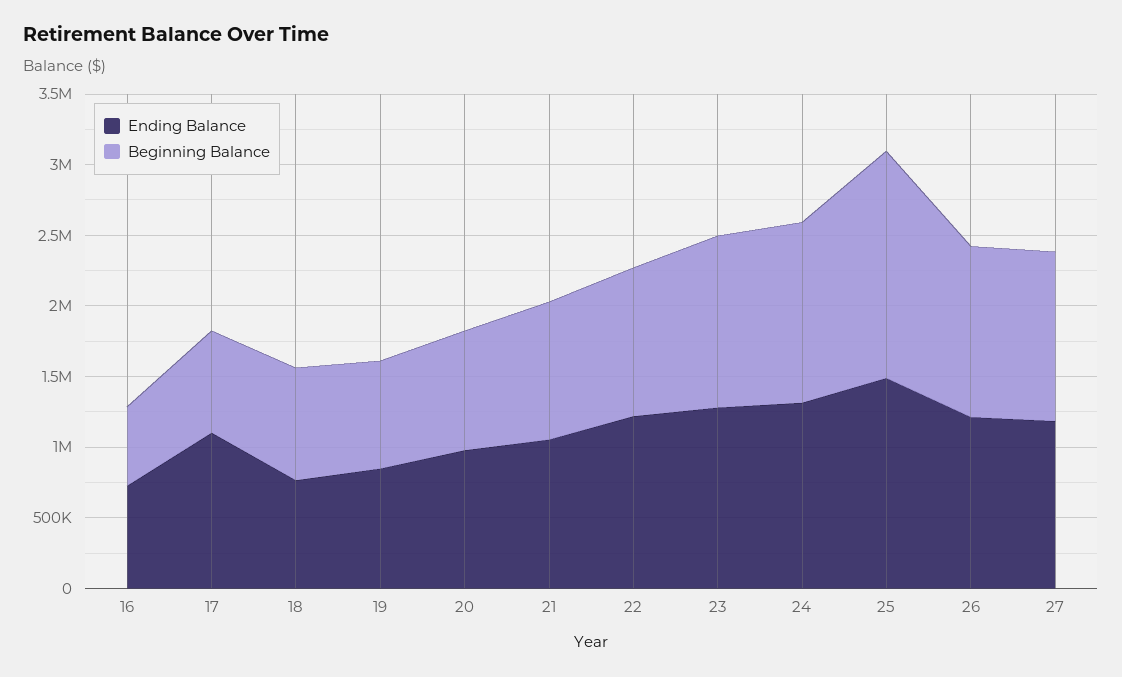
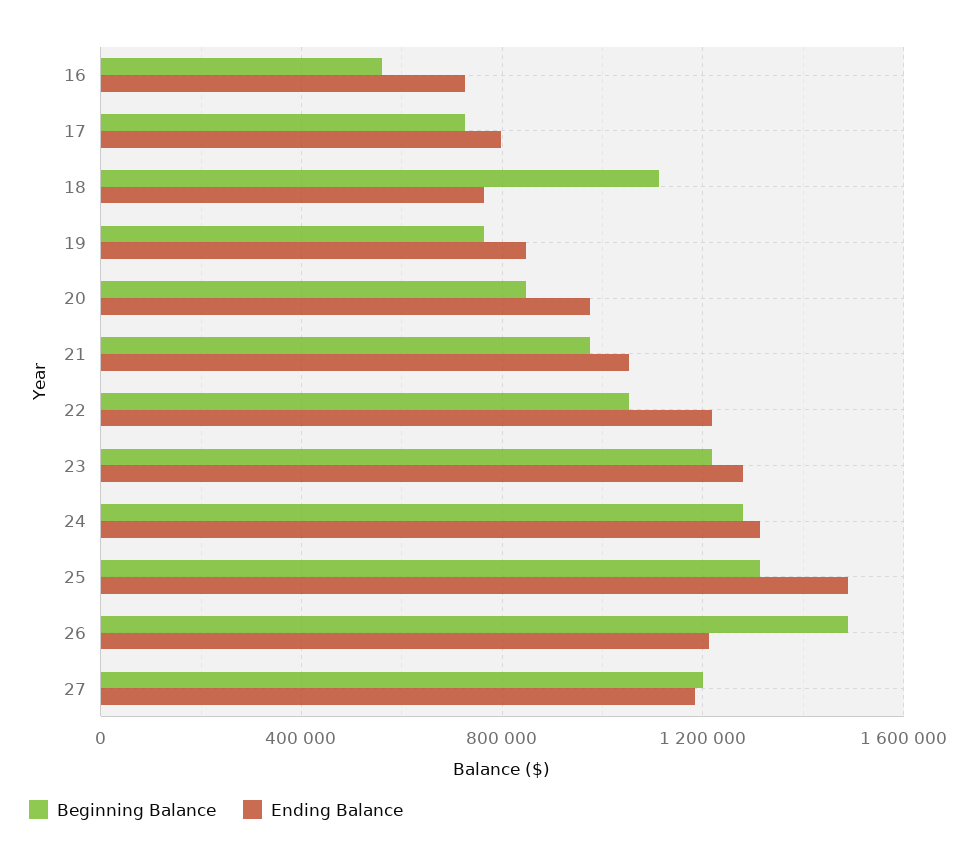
Ending Balance, 17: 1100000 -> 800000
Beginning Balance, 18: 800000 -> 1100000
Beginning Balance, 25: 1600000 -> 1300000
Beginning Balance, 26: 1200000 -> 1500000

